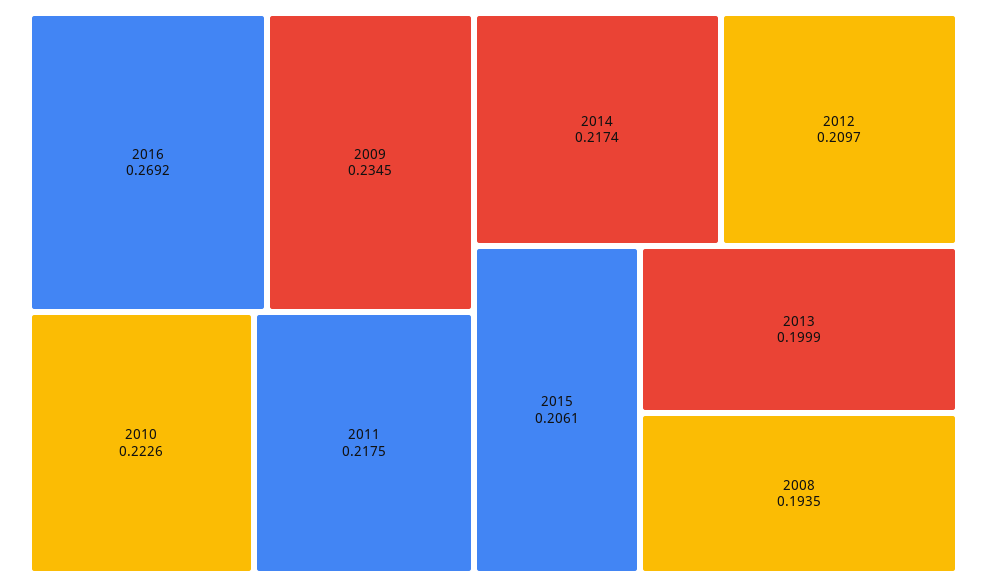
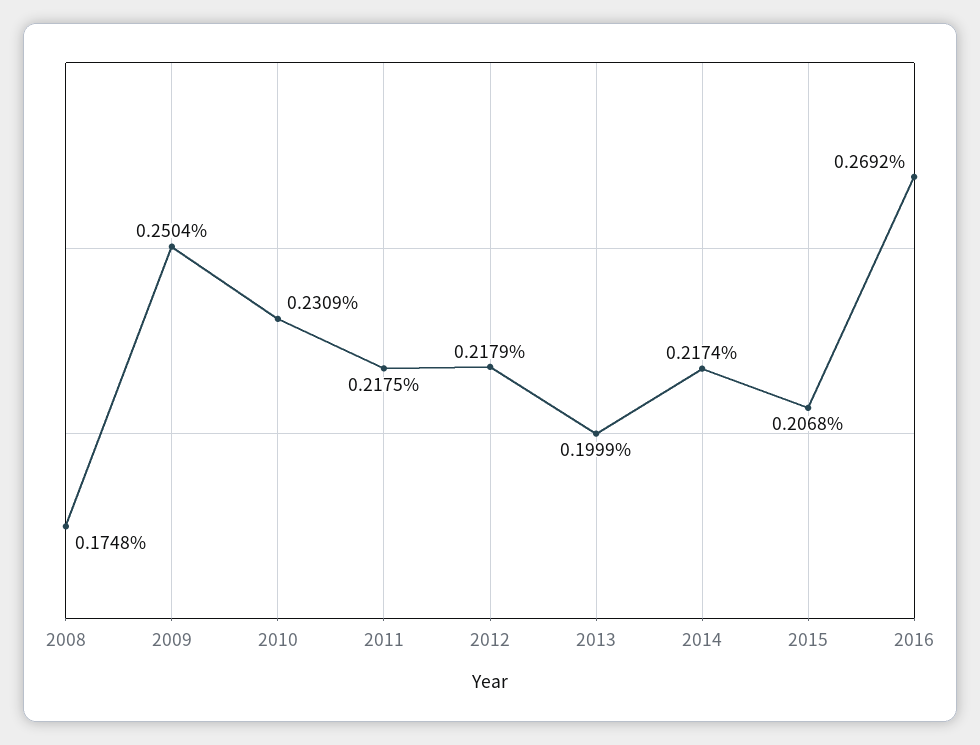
2009: 0.2345 -> 0.2504
2010: 0.2226 -> 0.2309
2012: 0.2097 -> 0.2179
2015: 0.2061 -> 0.2068
2008: 0.1935 -> 0.1748

